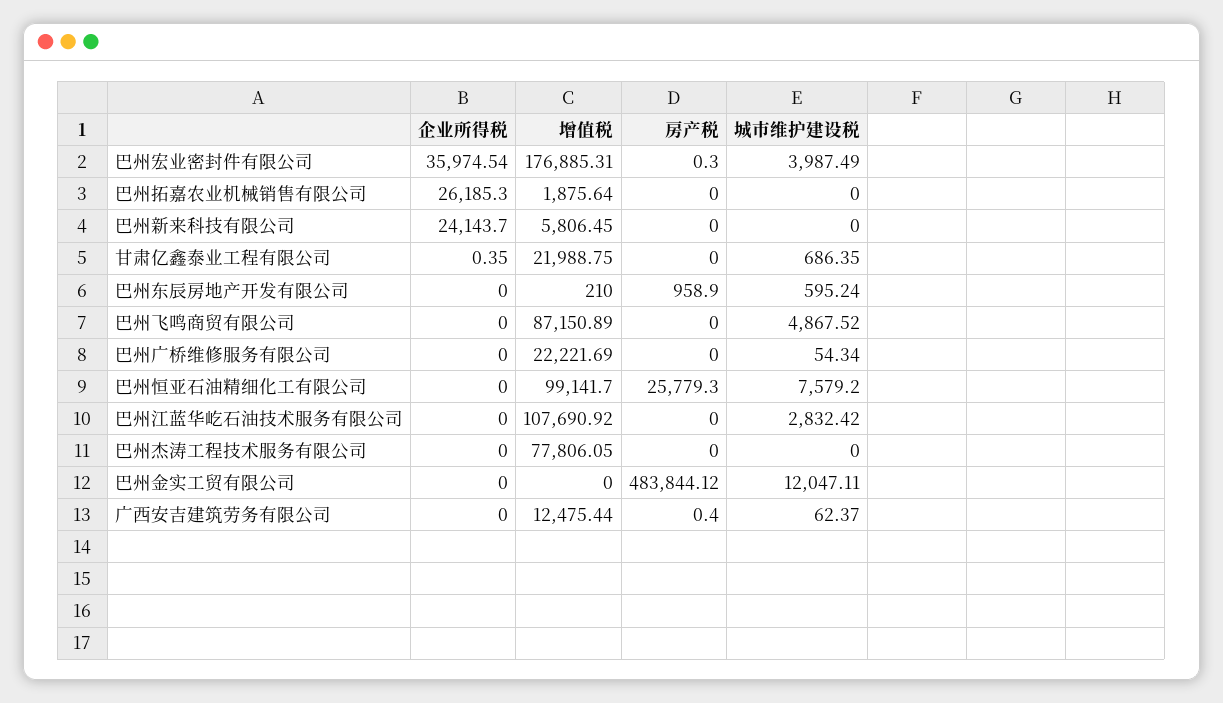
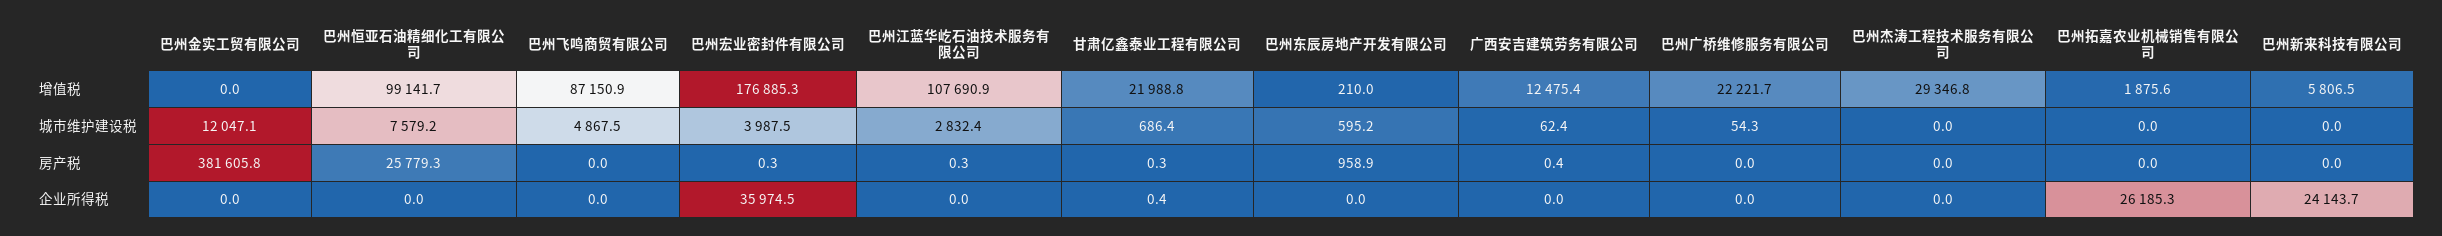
房产税, 甘肃亿鑫泰业工程有限公司: 0 -> 0.3
房产税, 巴州江蓝华屹石油技术服务有限公司: 0 -> 0.3
增值税, 巴州杰涛工程技术服务有限公司: 77806.05 -> 29346.8
房产税, 巴州金实工贸有限公司: 483844.12 -> 381605.8

